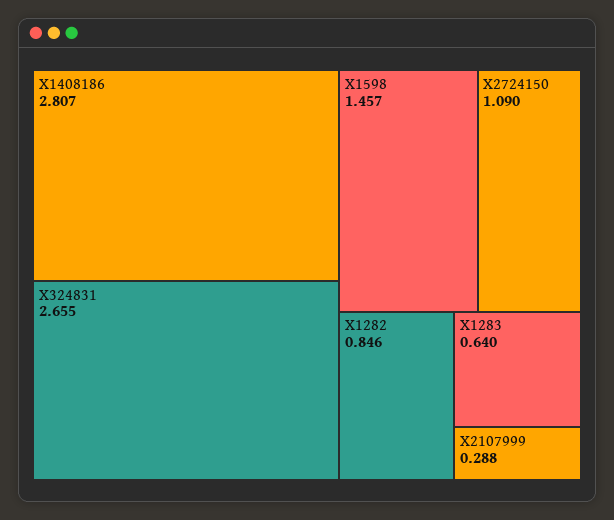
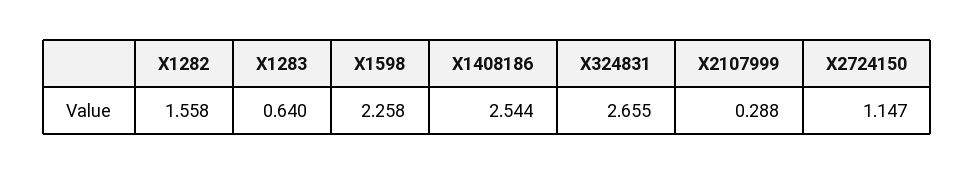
X1408186: 2.807 -> 2.544
X1598: 1.457 -> 2.258
X2724150: 1.09 -> 1.147
X1282: 0.846 -> 1.558

